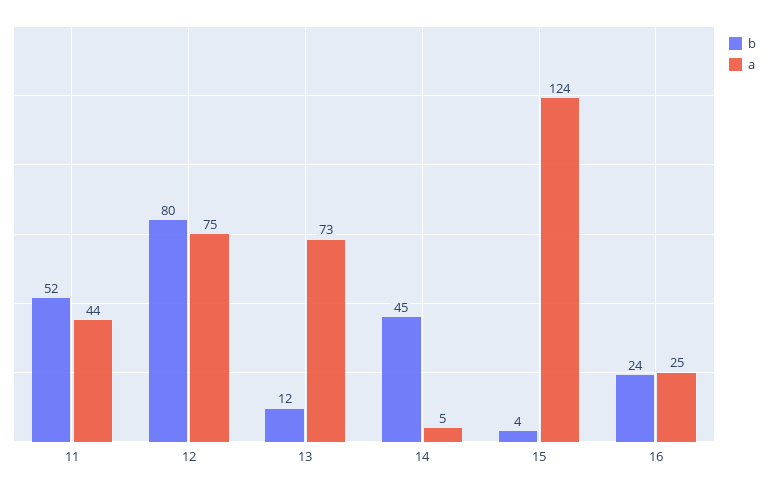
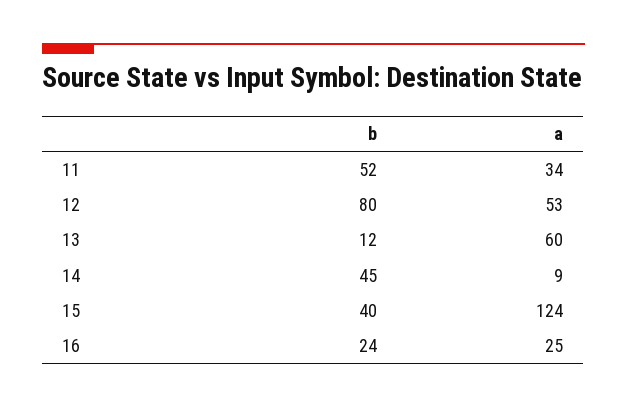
a, 11: 44 -> 34
a, 12: 75 -> 53
a, 13: 73 -> 60
a, 14: 5 -> 9
b, 15: 4 -> 40

